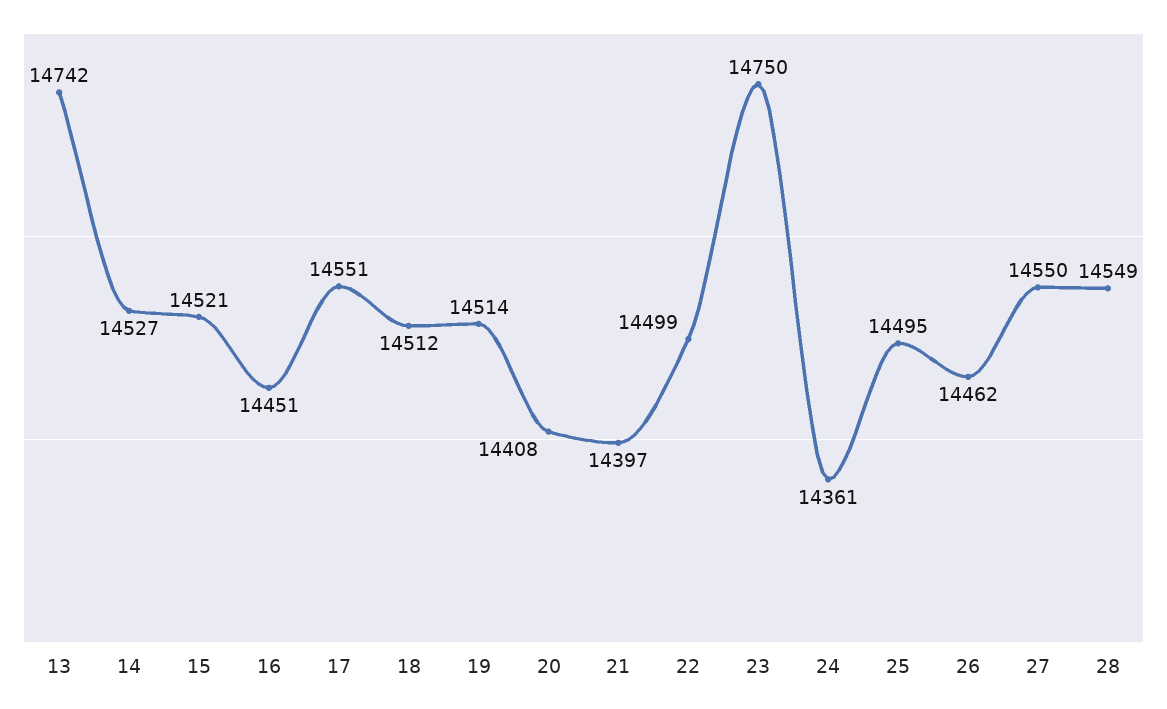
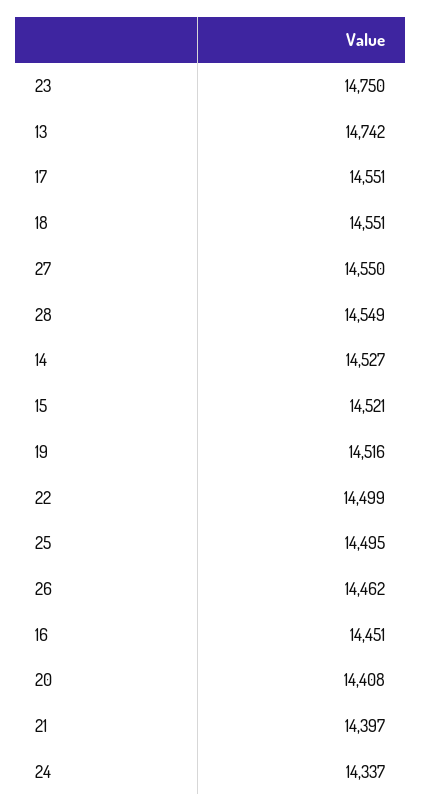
18: 14512 -> 14551
19: 14514 -> 14516
24: 14361 -> 14337

